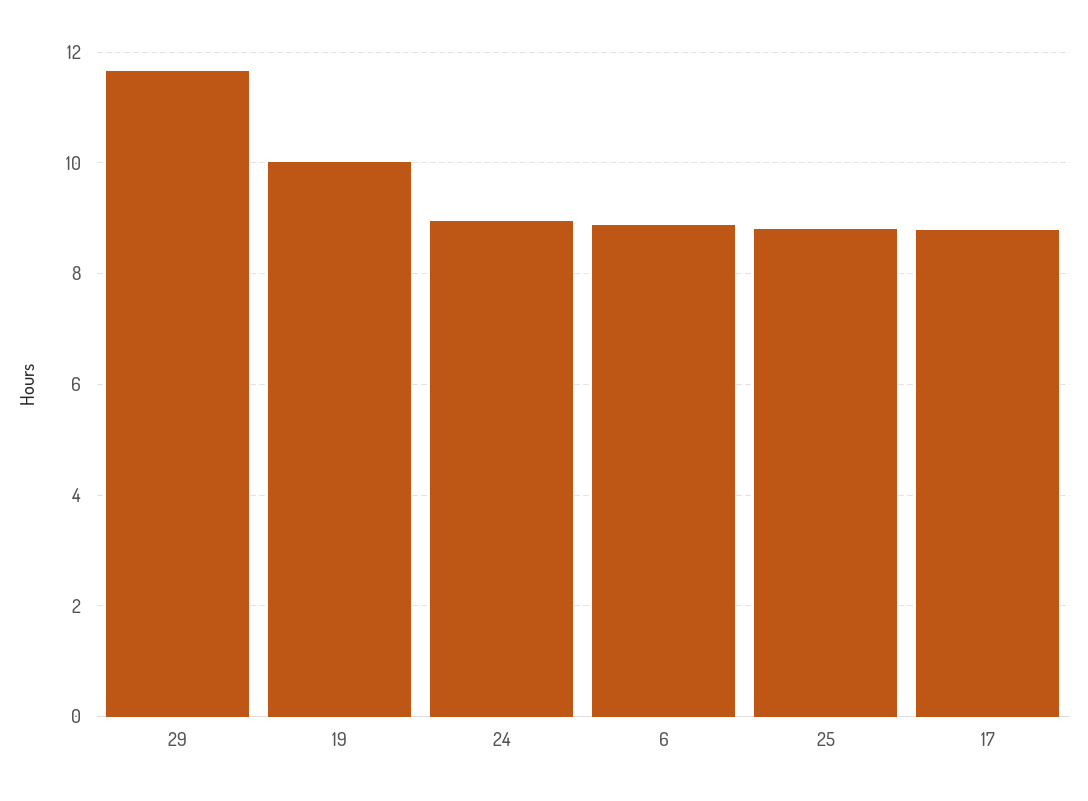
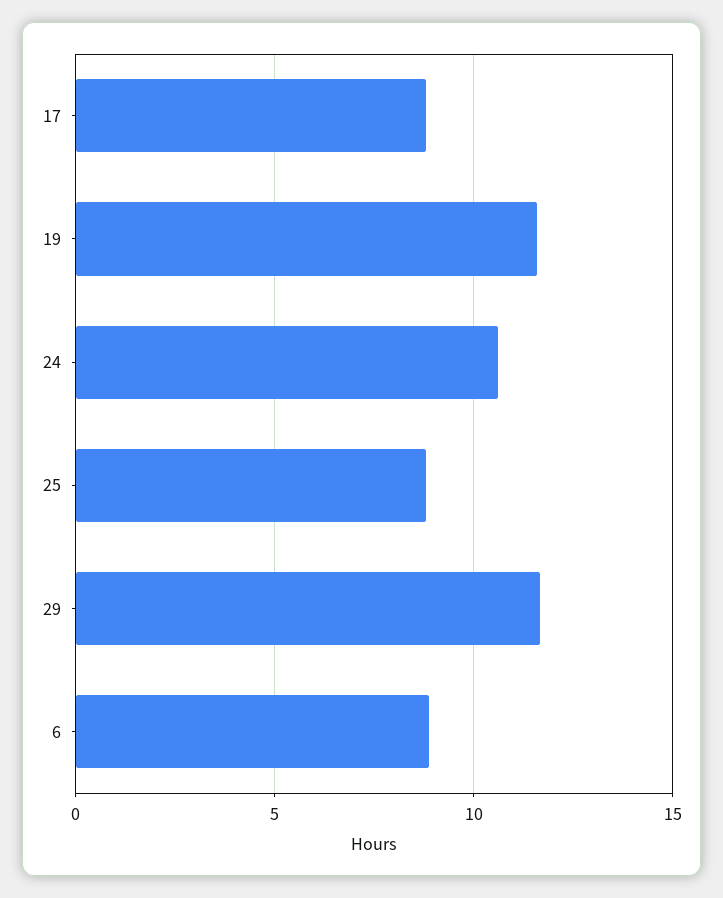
19: 10 -> 11.5
24: 9 -> 10.5

